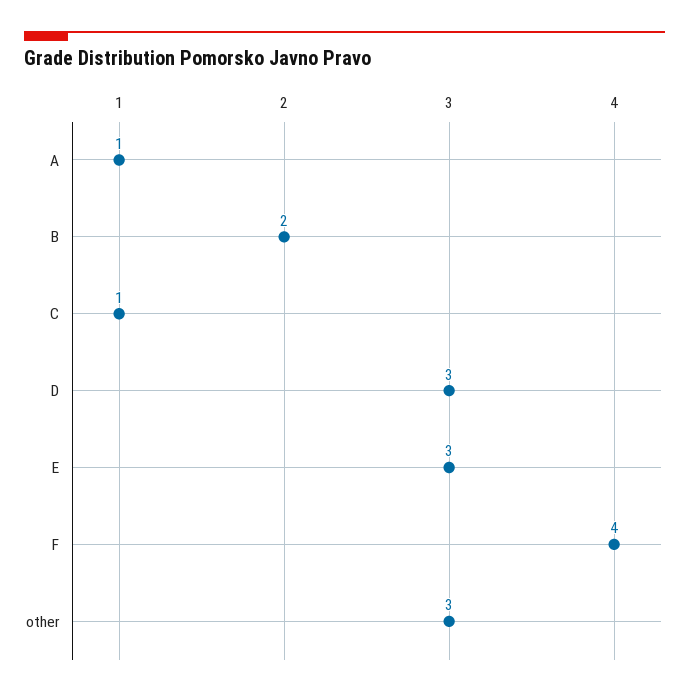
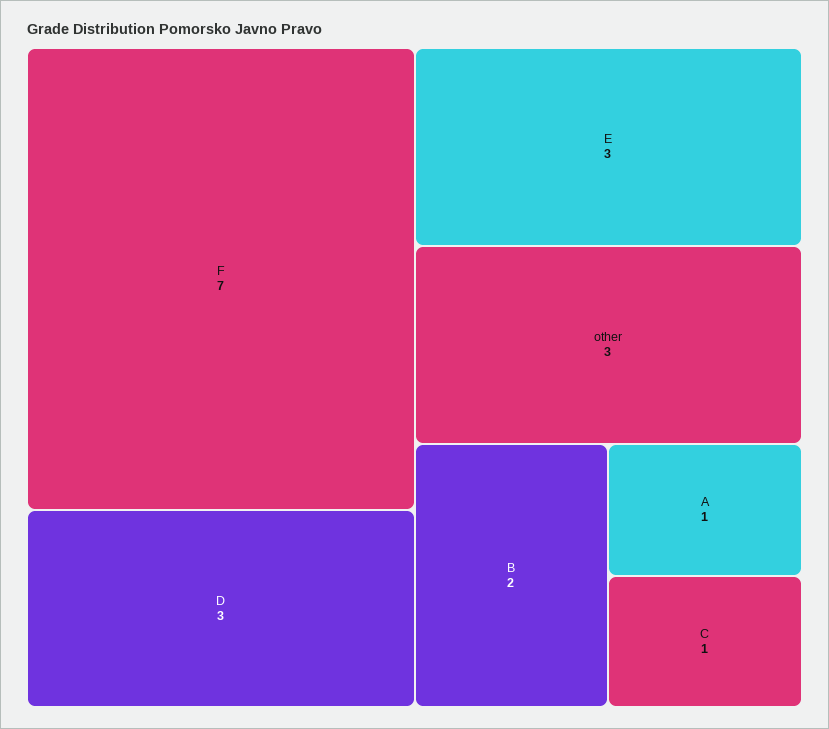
F: 4 -> 7

